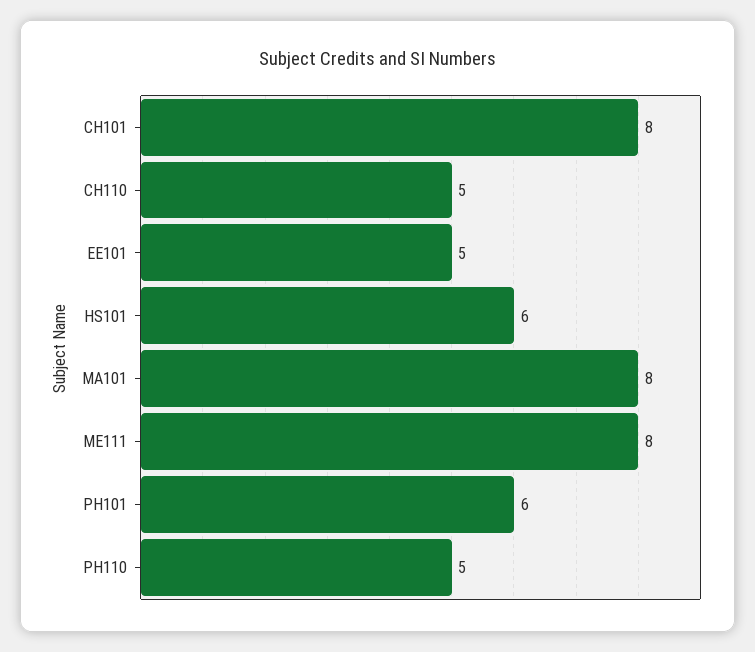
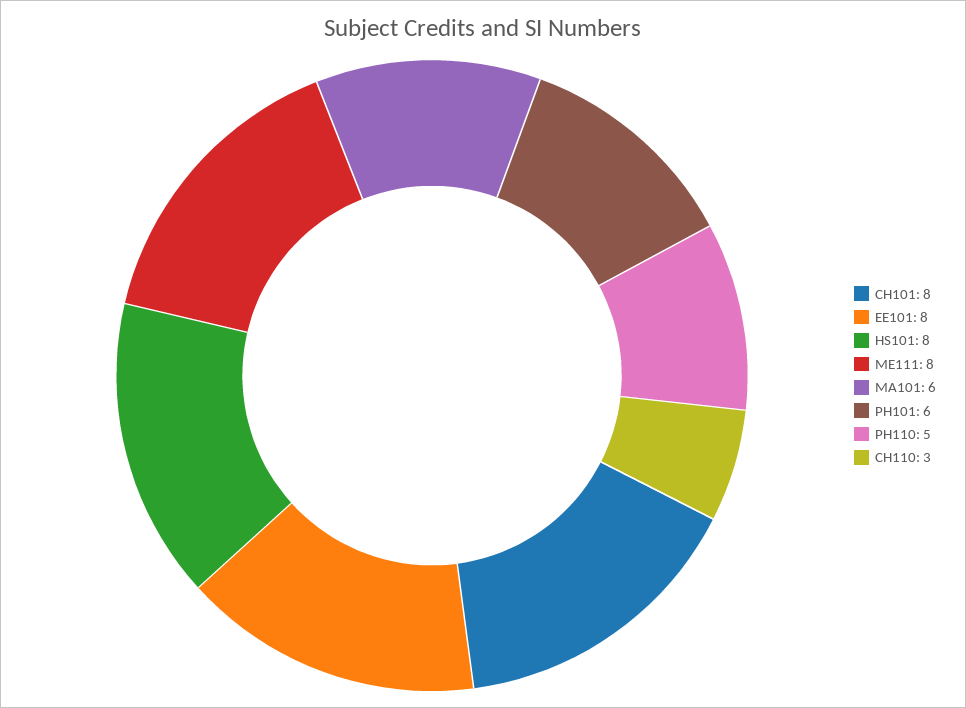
CH110: 5 -> 3
EE101: 5 -> 8
HS101: 6 -> 8
MA101: 8 -> 6

